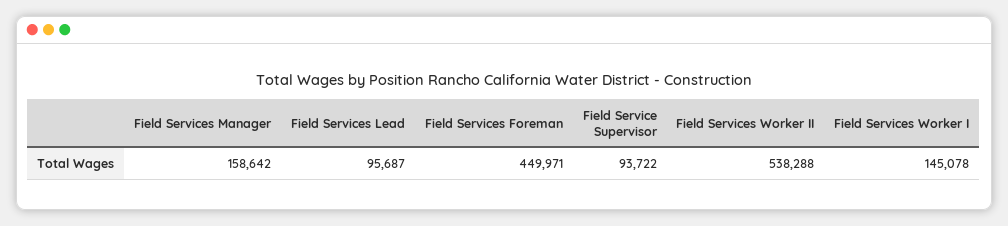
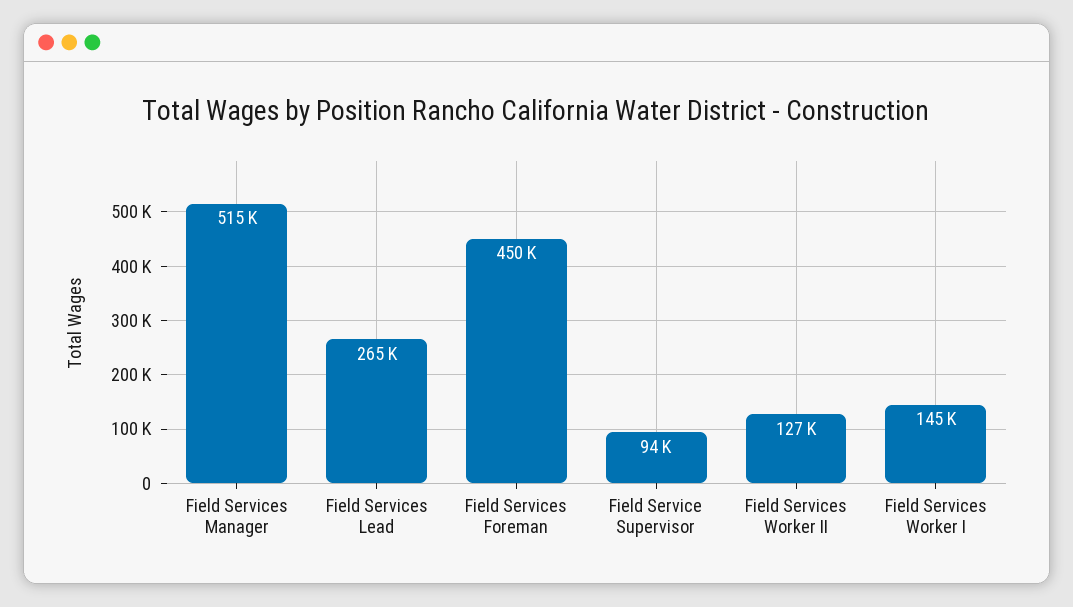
Field Services Manager: 158642 -> 515000
Field Services Lead: 95687 -> 265000
Field Services Worker II: 538288 -> 127000

